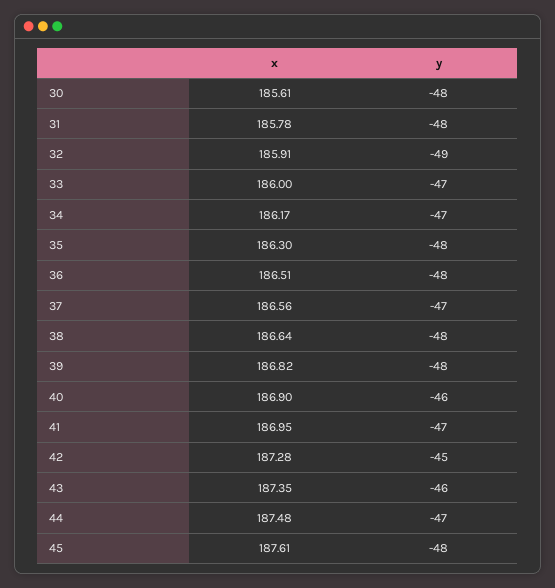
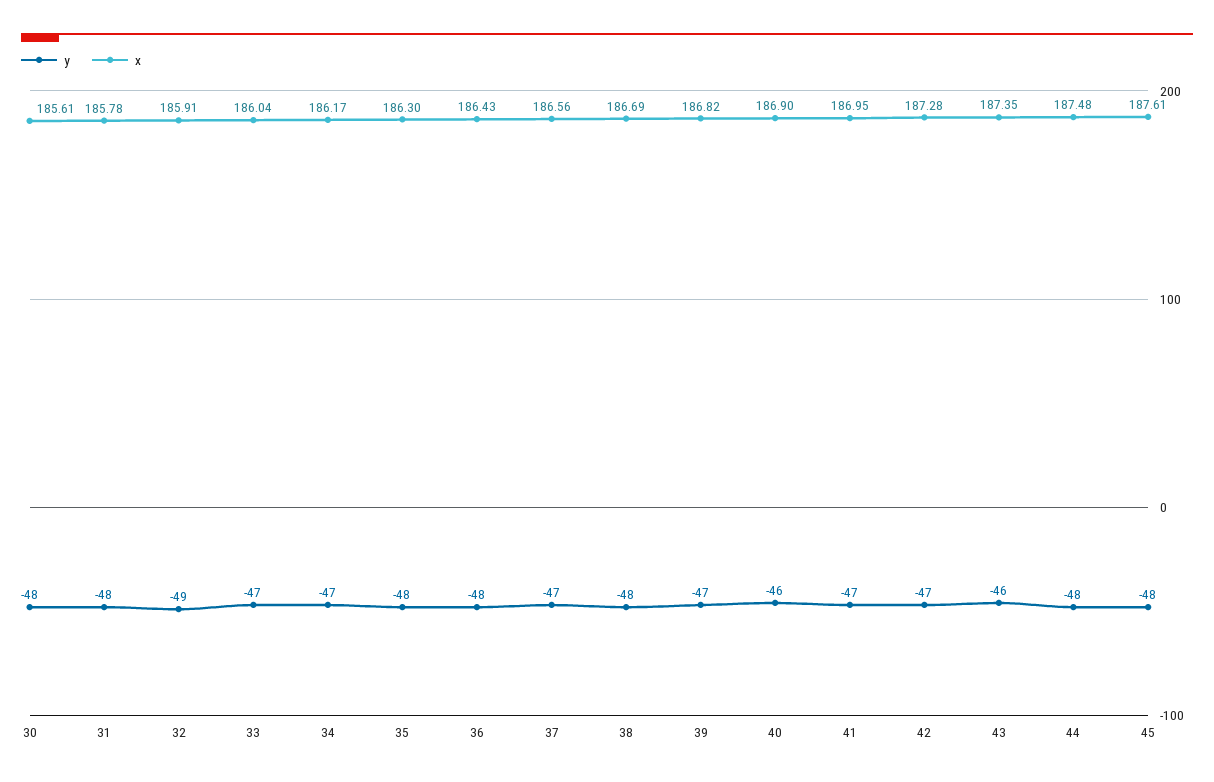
x, 33: 186 -> 186.04
x, 36: 186.51 -> 186.43
x, 38: 186.64 -> 186.69
y, 39: -48 -> -47
y, 42: -45 -> -47
y, 44: -47 -> -48

